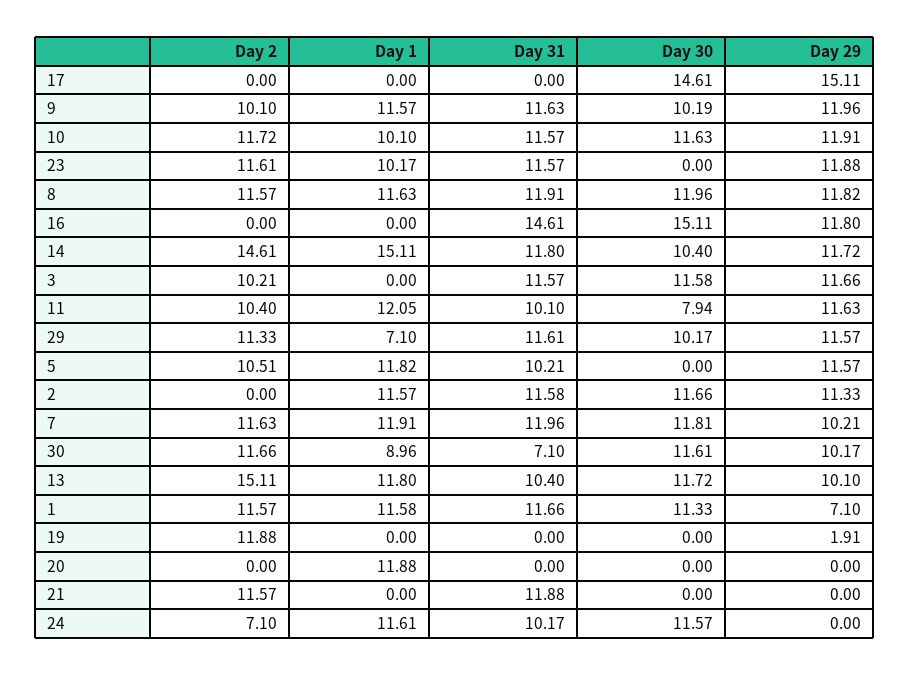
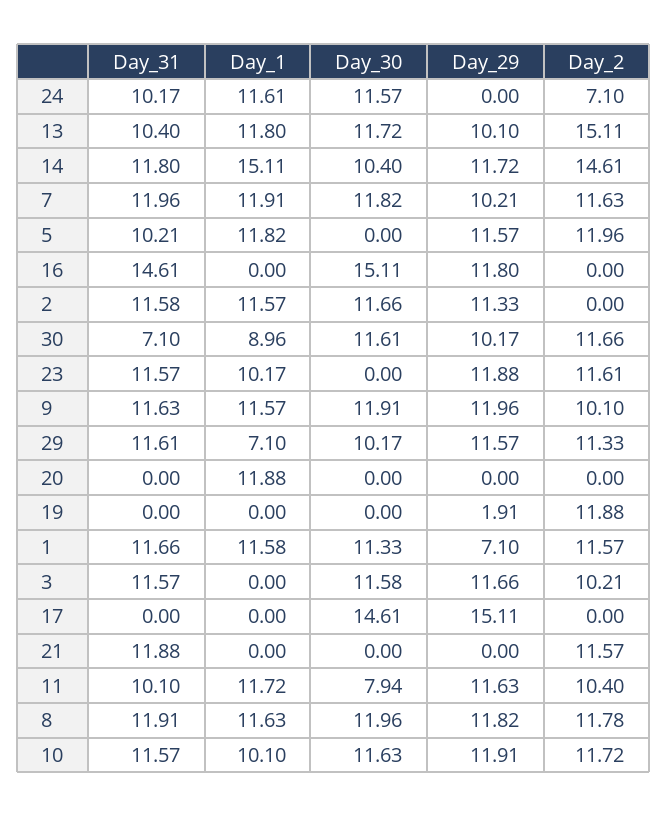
Day 30, 9: 10.19 -> 11.91
Day 2, 8: 11.57 -> 11.78
Day 1, 11: 12.05 -> 11.72
Day 2, 5: 10.51 -> 11.96
Day 30, 7: 11.81 -> 11.82

